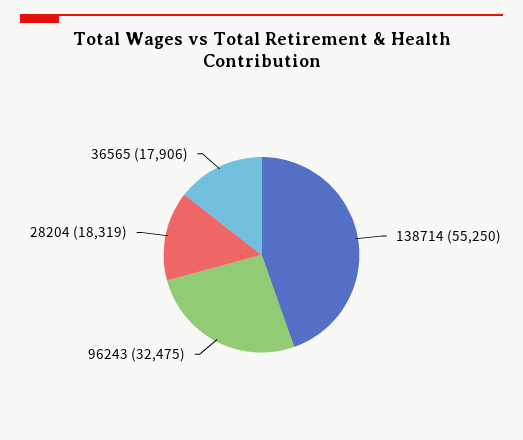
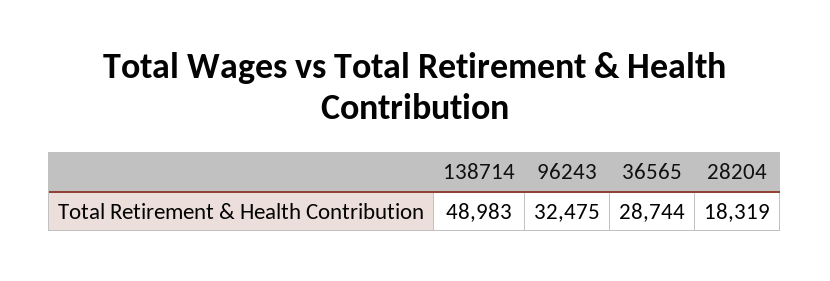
138714: 55250 -> 48983
36565: 17906 -> 28744

